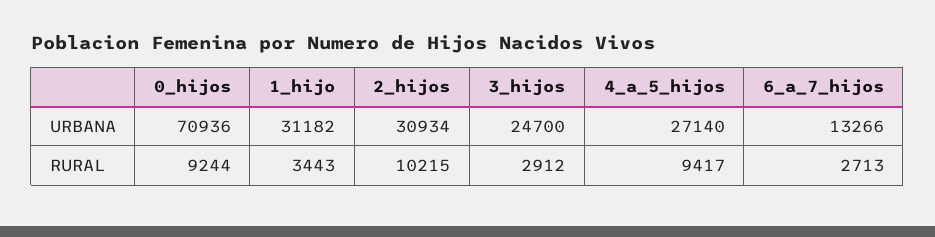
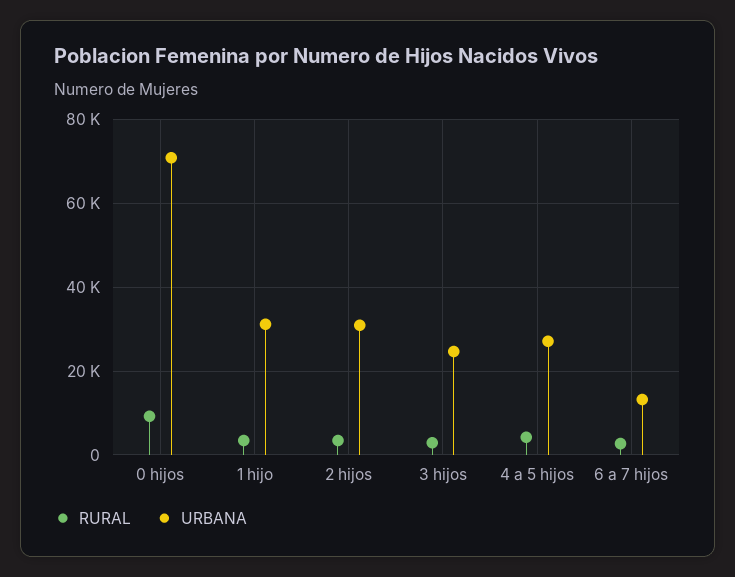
RURAL, 2_hijos: 10215 -> 4000
RURAL, 4_a_5_hijos: 9417 -> 4000

